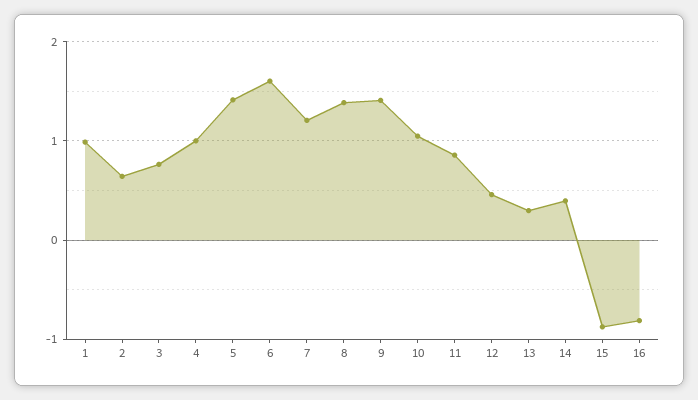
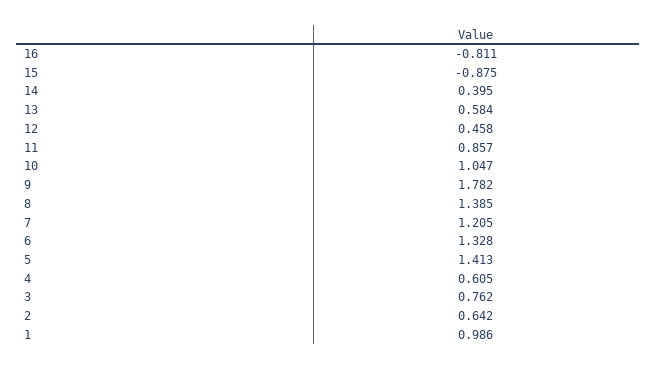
4: 1 -> 0.605
6: 1.6 -> 1.328
9: 1.4 -> 1.782
13: 0.3 -> 0.584

